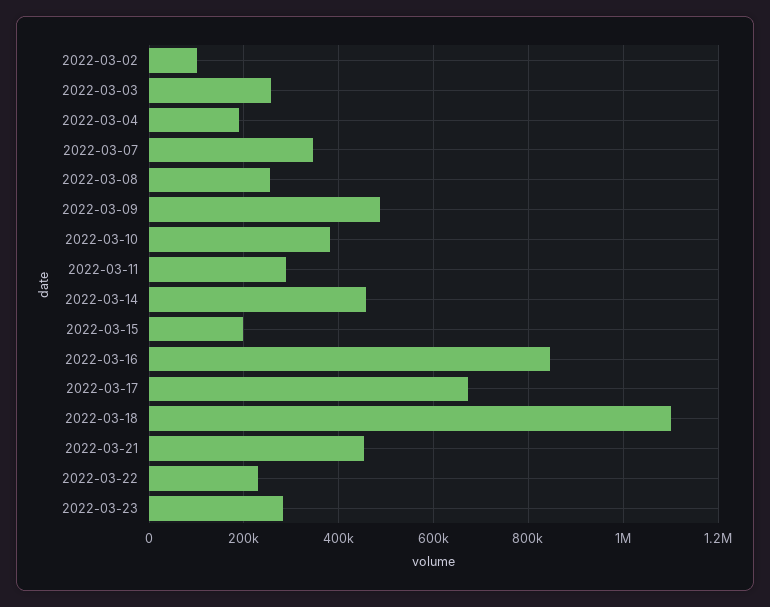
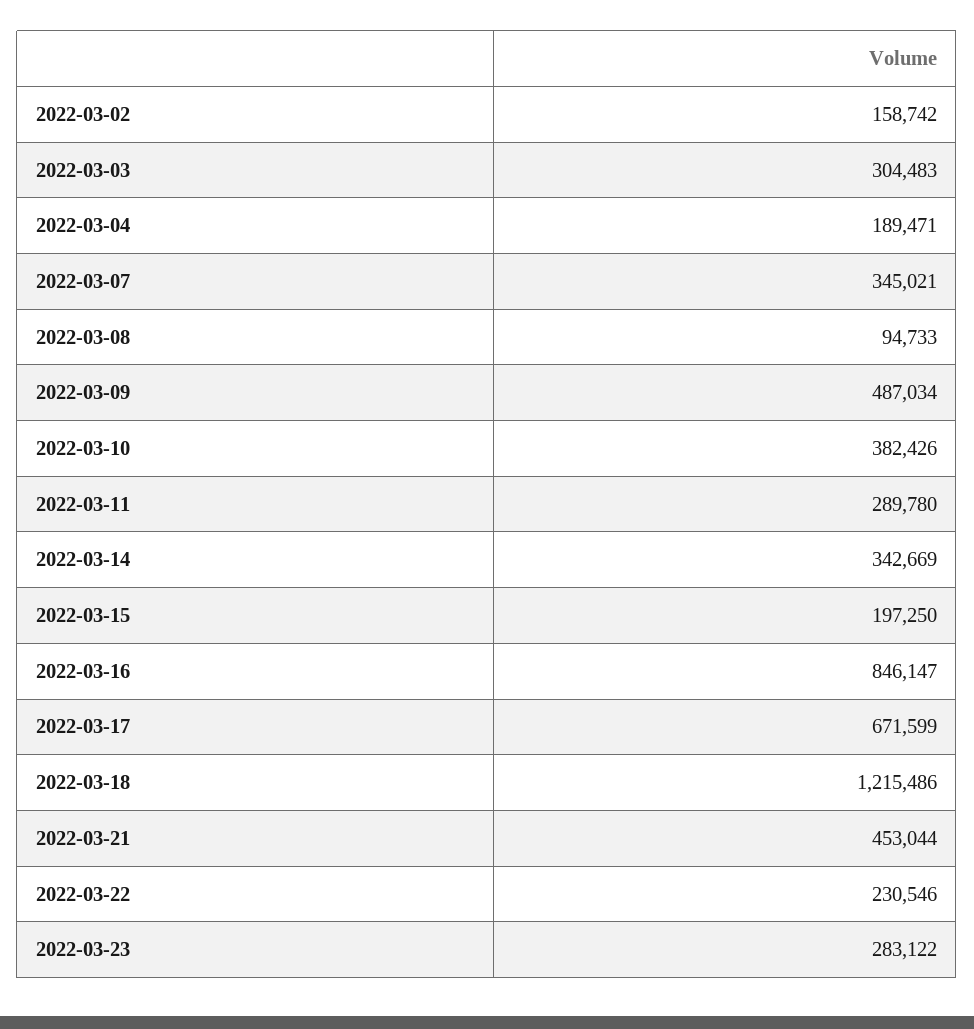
2022-03-02: 100000 -> 158742
2022-03-03: 260000 -> 304483
2022-03-08: 260000 -> 94733
2022-03-14: 460000 -> 342669
2022-03-18: 1100000 -> 1215486

